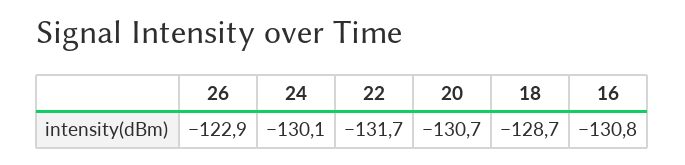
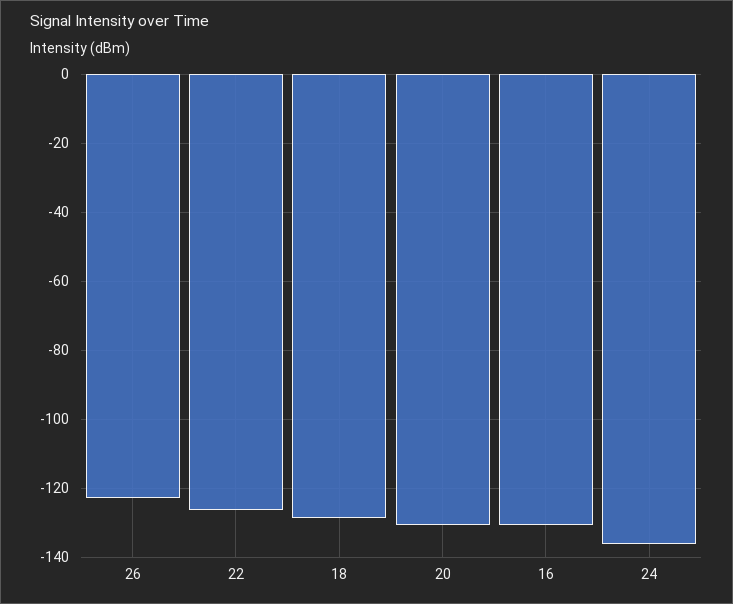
24: -130.1 -> -136
22: -131.7 -> -126

